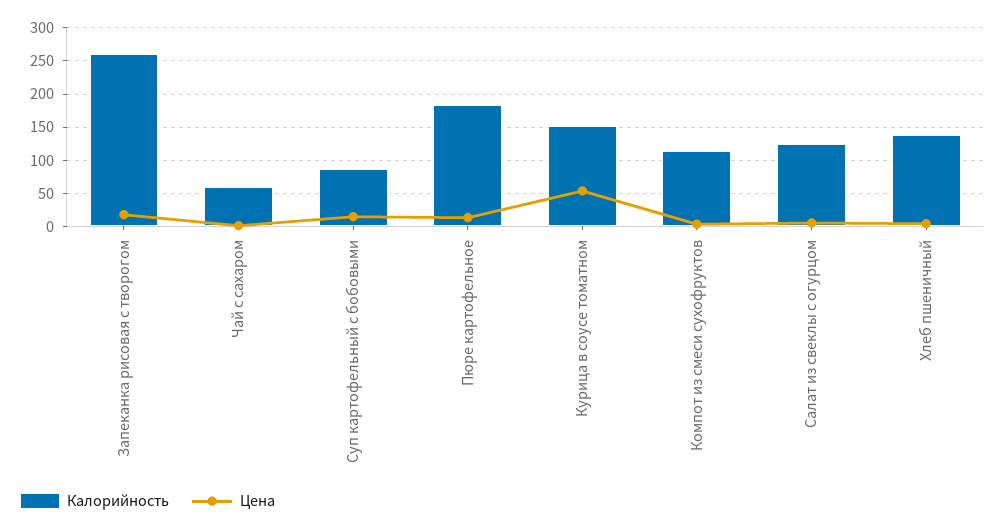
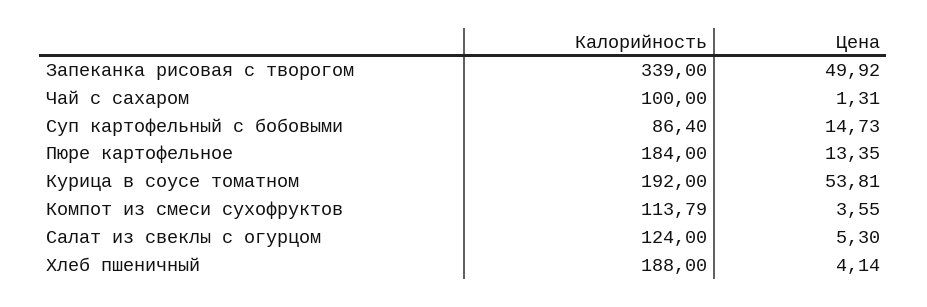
Калорийность, Запеканка рисовая с творогом: 260 -> 339
Цена, Запеканка рисовая с творогом: 20 -> 49.92
Калорийность, Чай с сахаром: 60 -> 100
Калорийность, Курица в соусе томатном: 150 -> 192
Калорийность, Хлеб пшеничный: 140 -> 188

